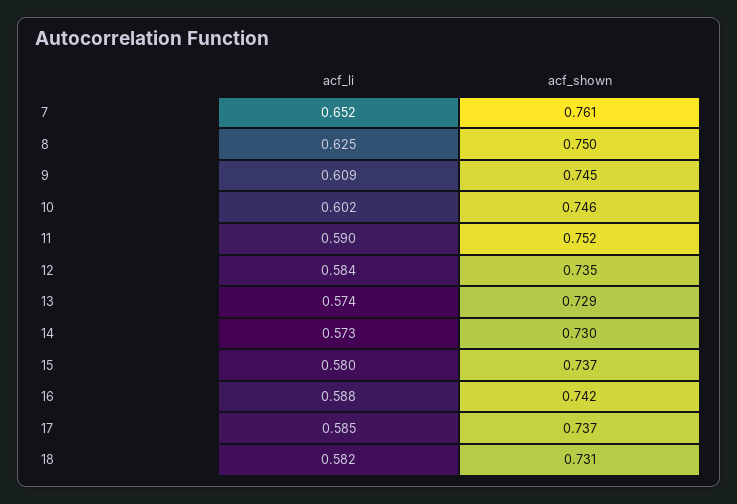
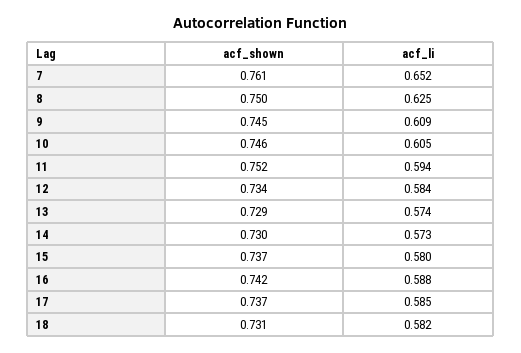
acf_li, 10: 0.602 -> 0.605
acf_li, 11: 0.59 -> 0.594
acf_shown, 12: 0.735 -> 0.734

